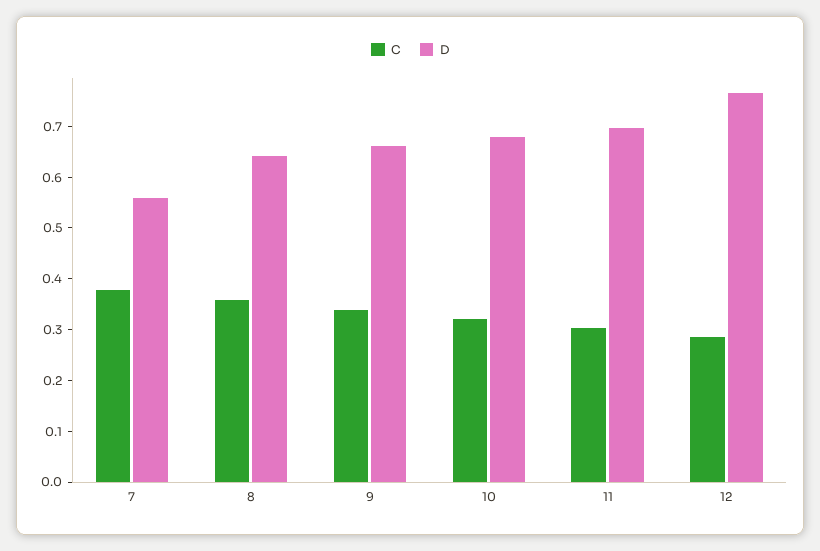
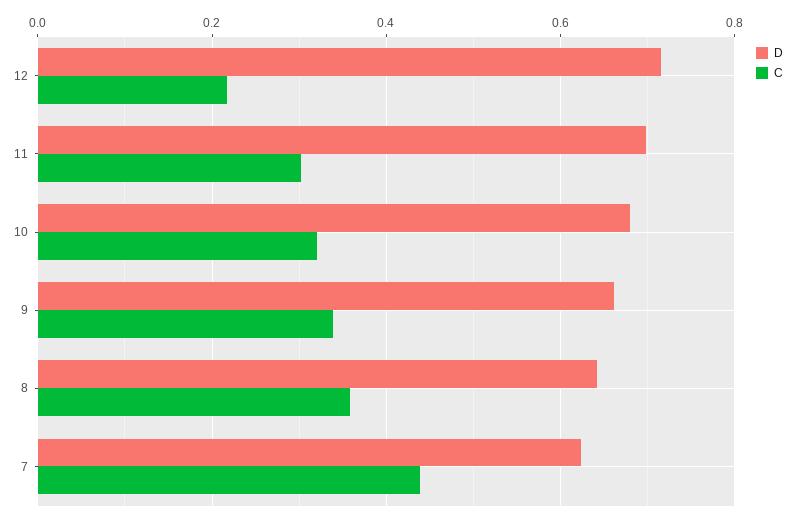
C, 7: 0.38 -> 0.44
D, 7: 0.56 -> 0.62
C, 12: 0.28 -> 0.22
D, 12: 0.76 -> 0.72

